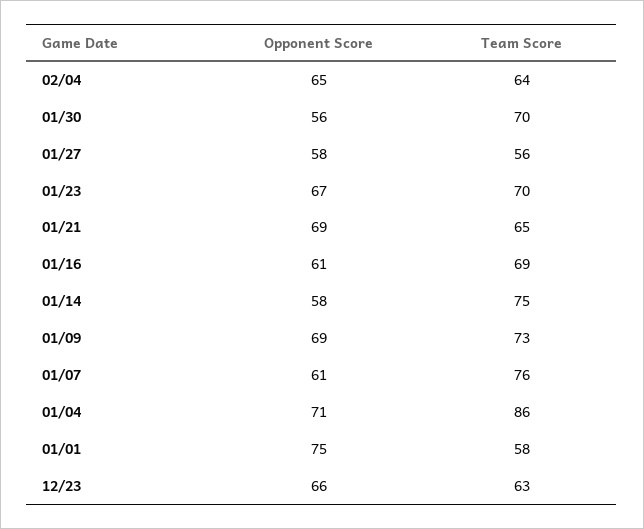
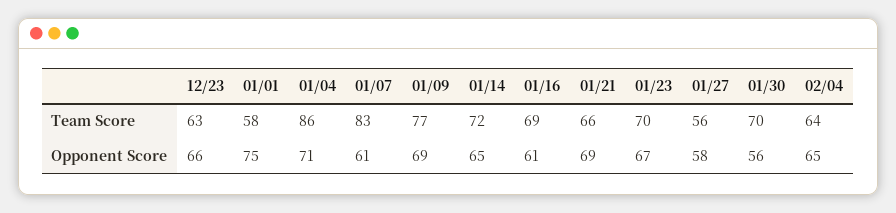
Team Score, 01/21: 65 -> 66
Opponent Score, 01/14: 58 -> 65
Team Score, 01/14: 75 -> 72
Team Score, 01/09: 73 -> 77
Team Score, 01/07: 76 -> 83

